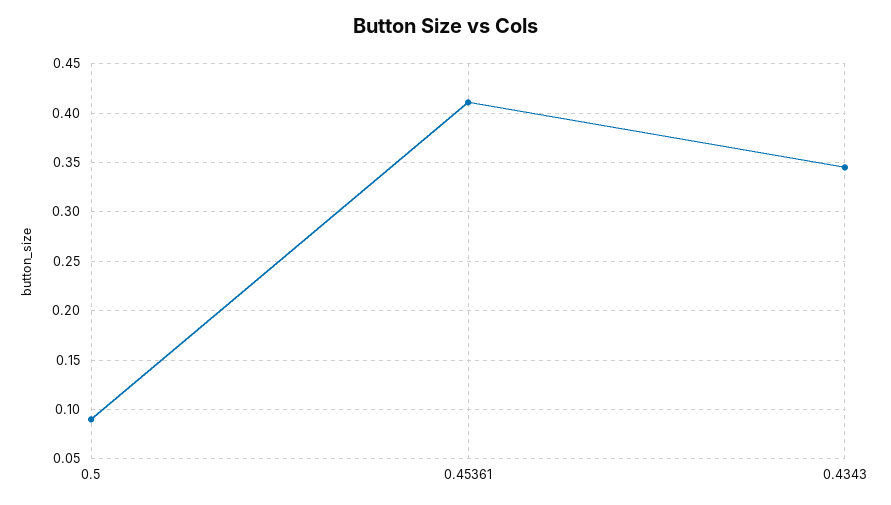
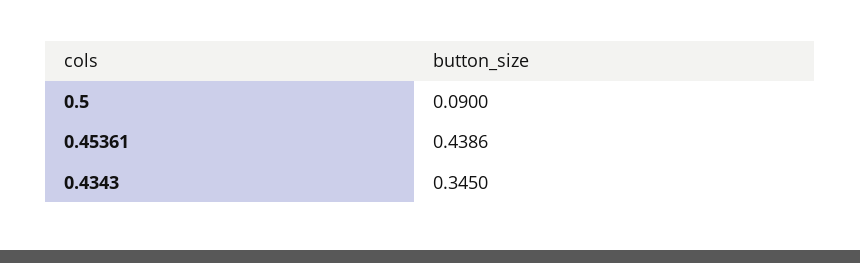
0.45361: 0.41 -> 0.4386

